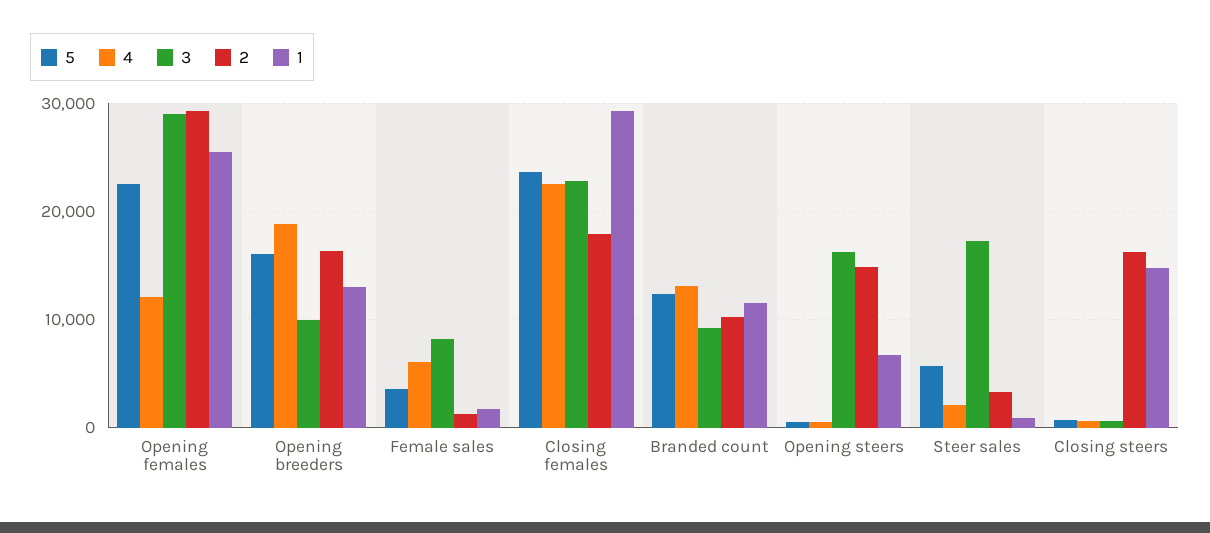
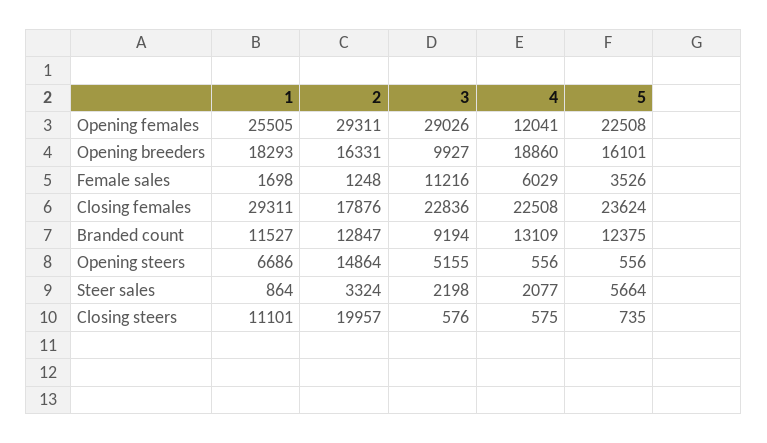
1, Opening breeders: 13000 -> 18293
3, Female sales: 8000 -> 11216
2, Branded count: 10000 -> 12847
3, Opening steers: 16000 -> 5155
3, Steer sales: 17000 -> 2198
2, Closing steers: 16000 -> 19957
1, Closing steers: 15000 -> 11101

